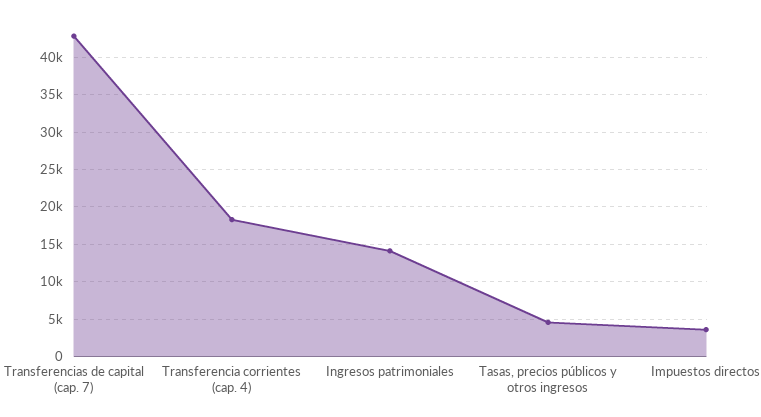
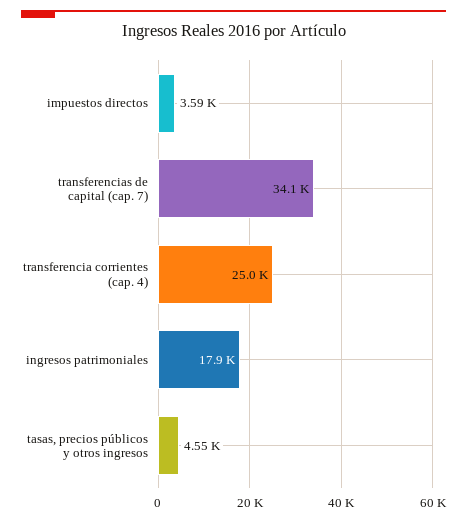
Transferencias de capital (cap. 7): 43000 -> 34100
Transferencia corrientes (cap. 4): 18000 -> 25000
Ingresos patrimoniales: 14000 -> 17900

